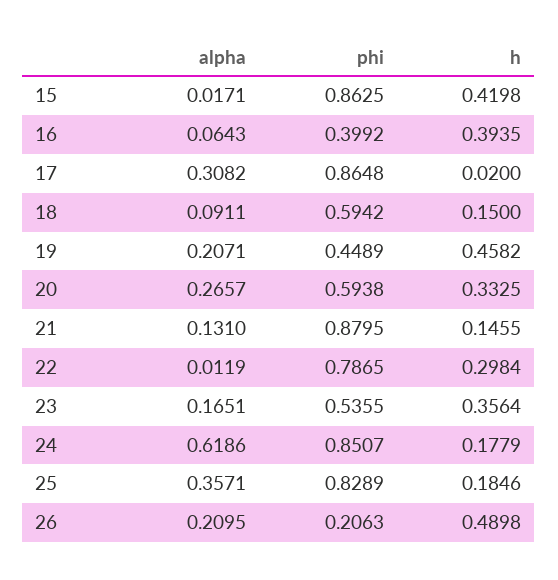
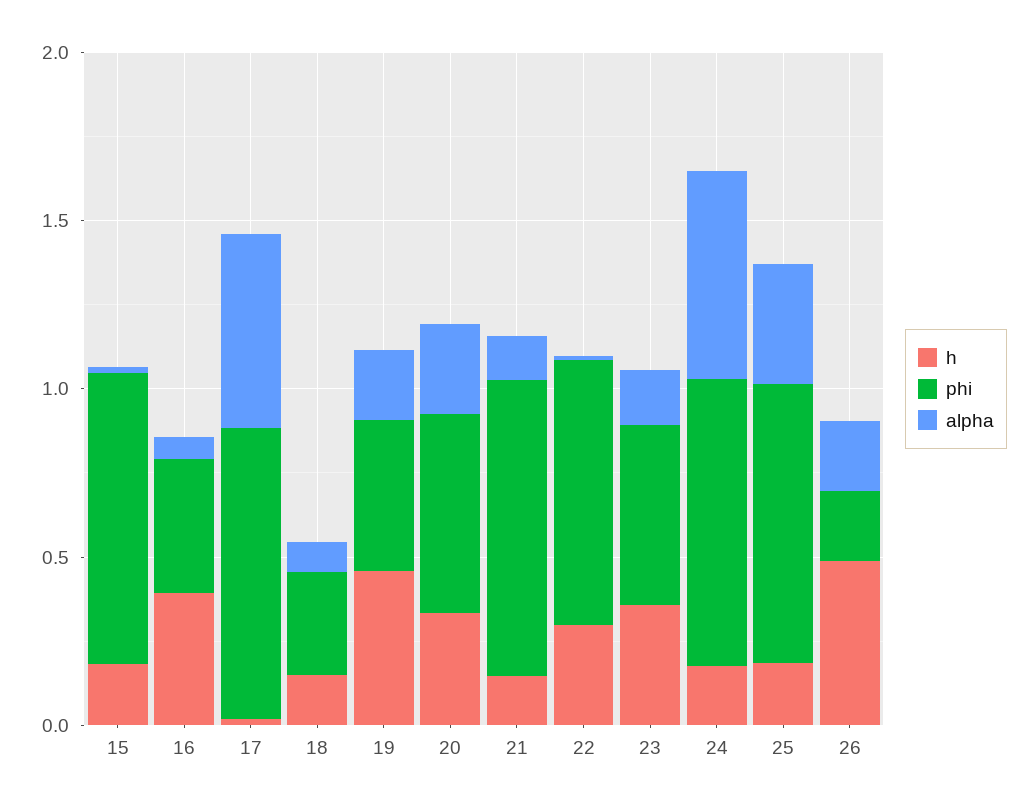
h, 15: 0.4198 -> 0.2
alpha, 17: 0.3082 -> 0.6
phi, 18: 0.5942 -> 0.3

